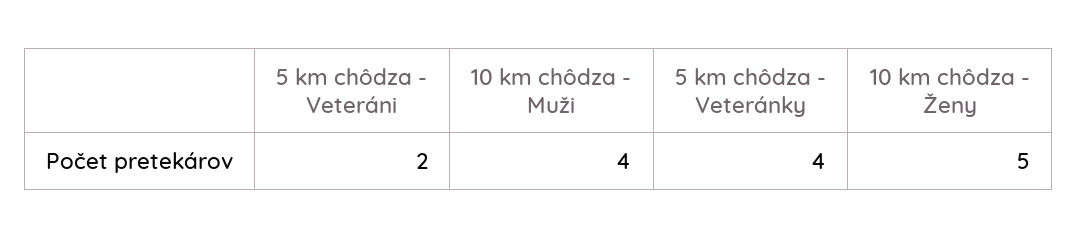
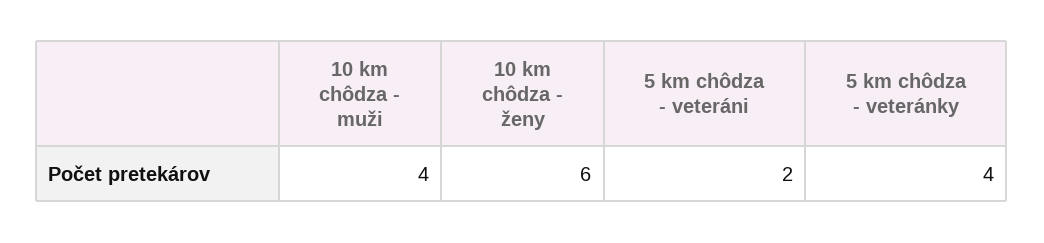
10 km chôdza - Ženy: 5 -> 6

